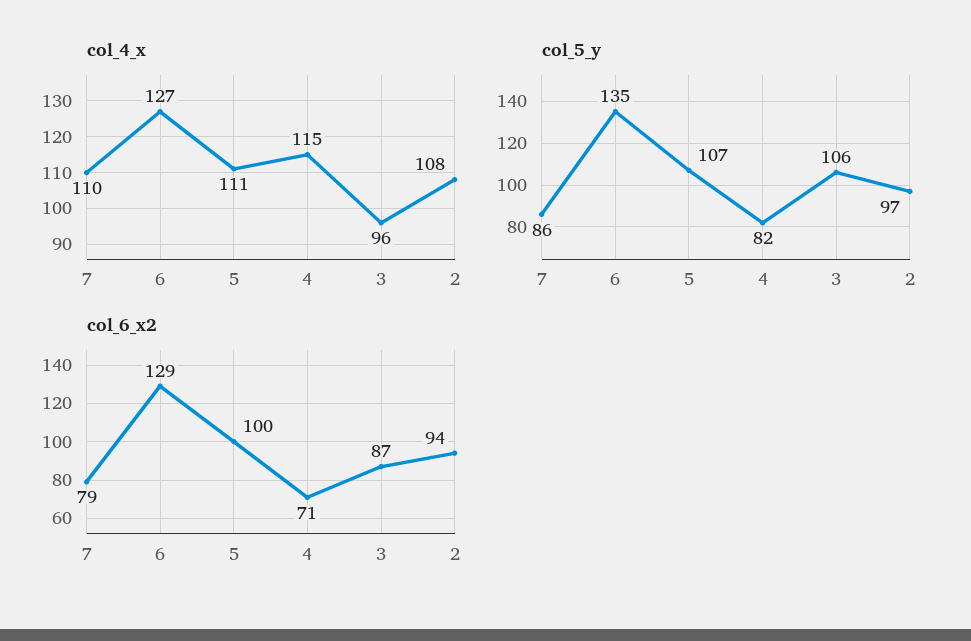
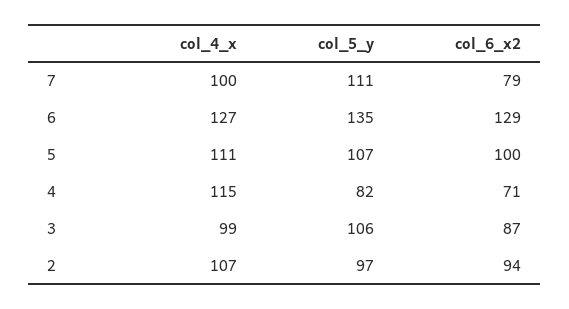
col_4_x, 7: 110 -> 100
col_4_x, 3: 96 -> 99
col_4_x, 2: 108 -> 107
col_5_y, 7: 86 -> 111

